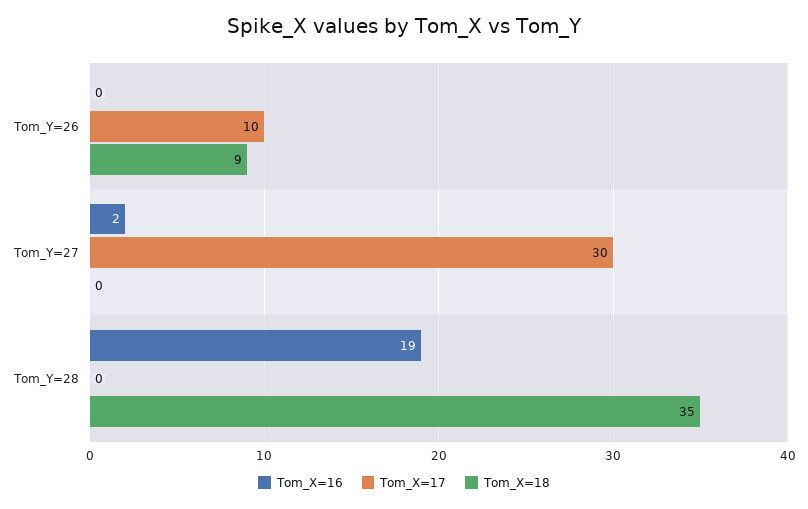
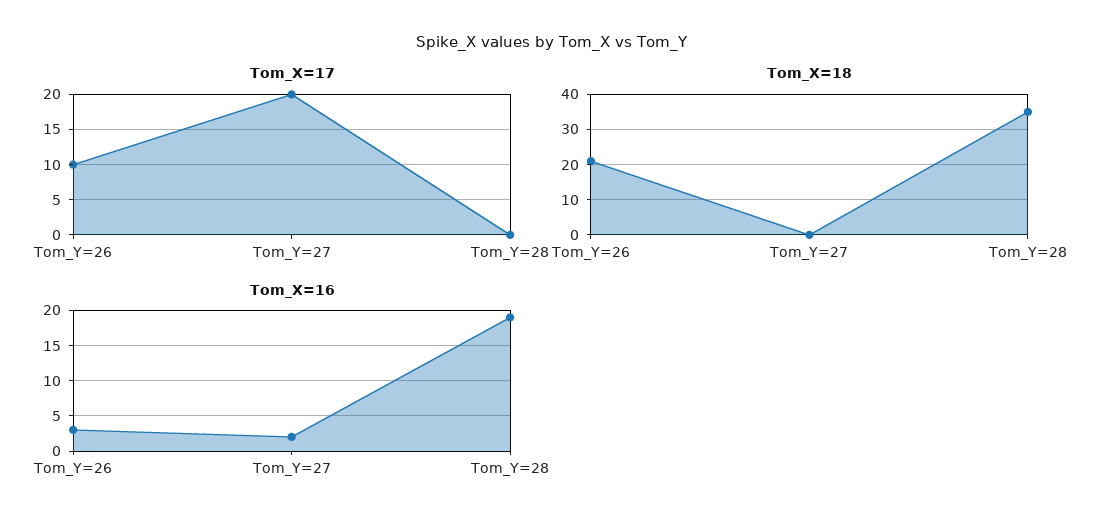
Tom_X=16, Tom_Y=26: 0 -> 3
Tom_X=18, Tom_Y=26: 9 -> 20
Tom_X=17, Tom_Y=27: 30 -> 20

